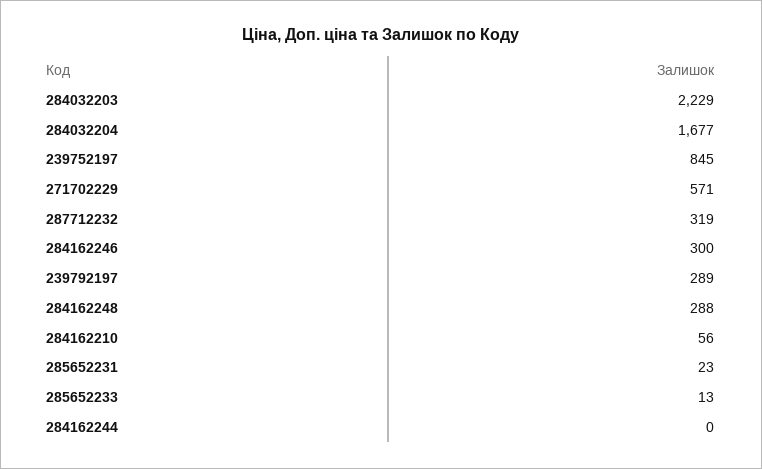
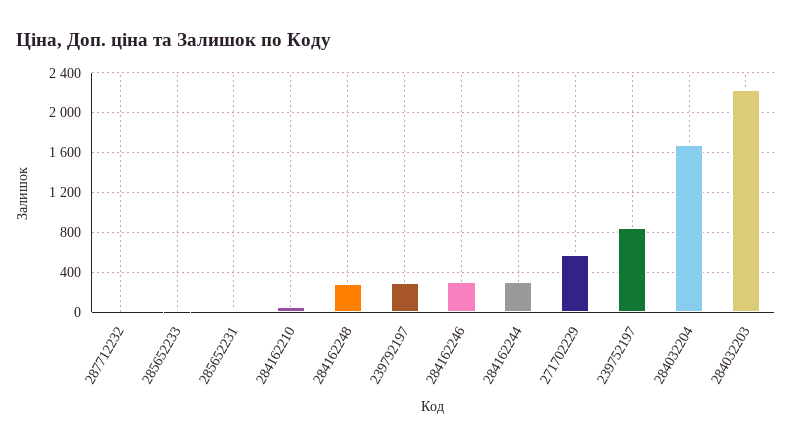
287712232: 319 -> 0
284162244: 0 -> 300

